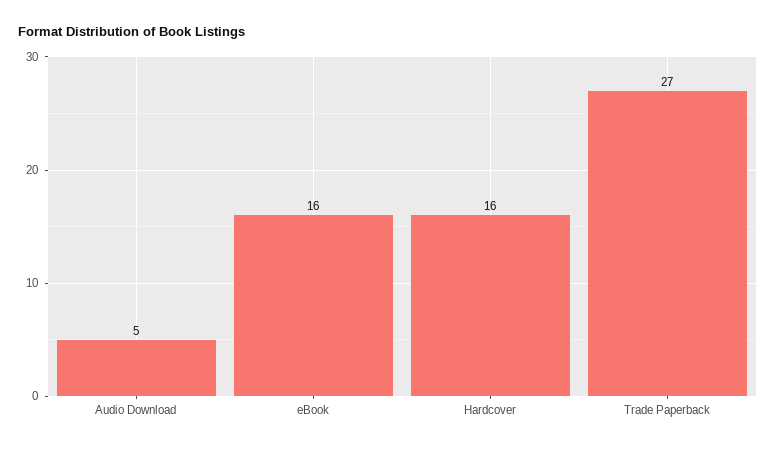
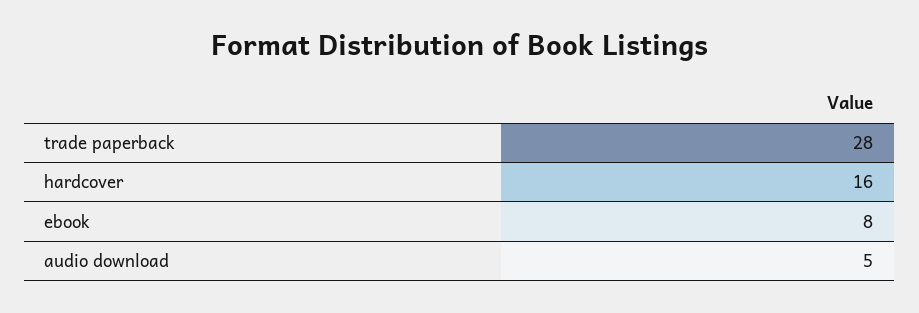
eBook: 16 -> 8
Trade Paperback: 27 -> 28

